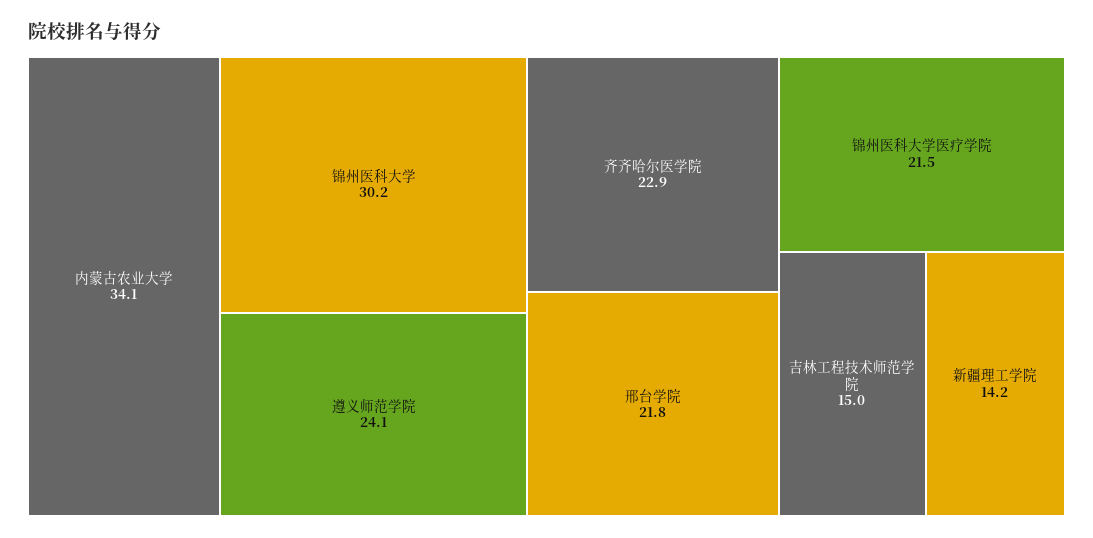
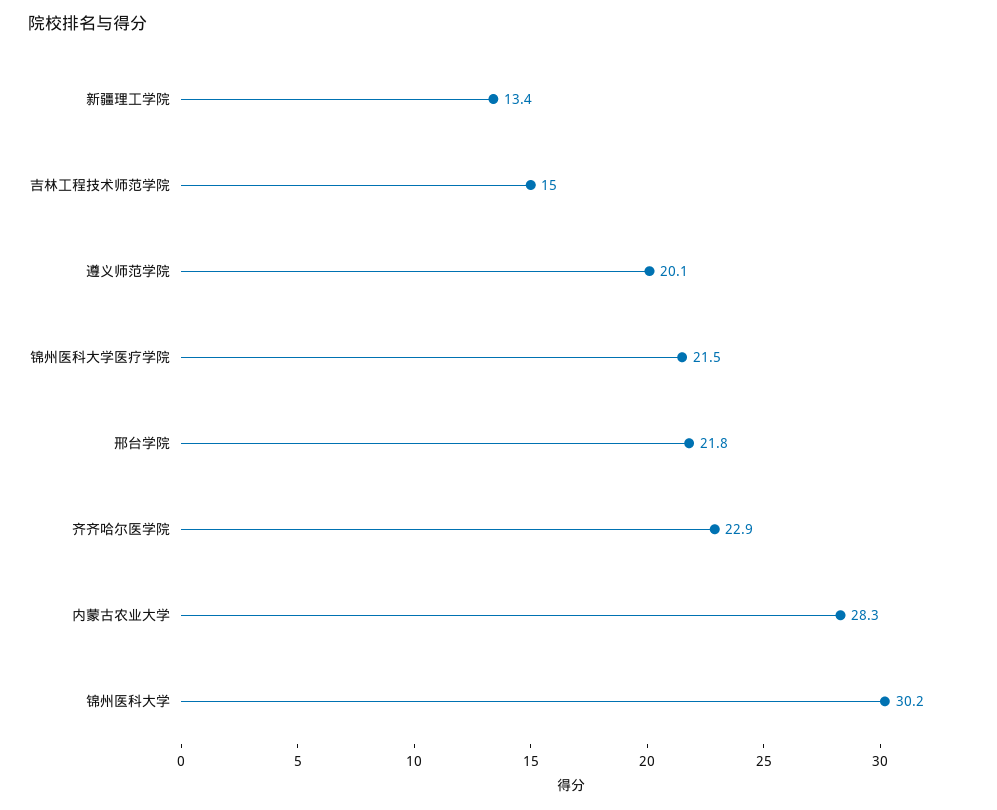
内蒙古农业大学: 34.1 -> 28.3
遵义师范学院: 24.1 -> 20.1
新疆理工学院: 14.2 -> 13.4

